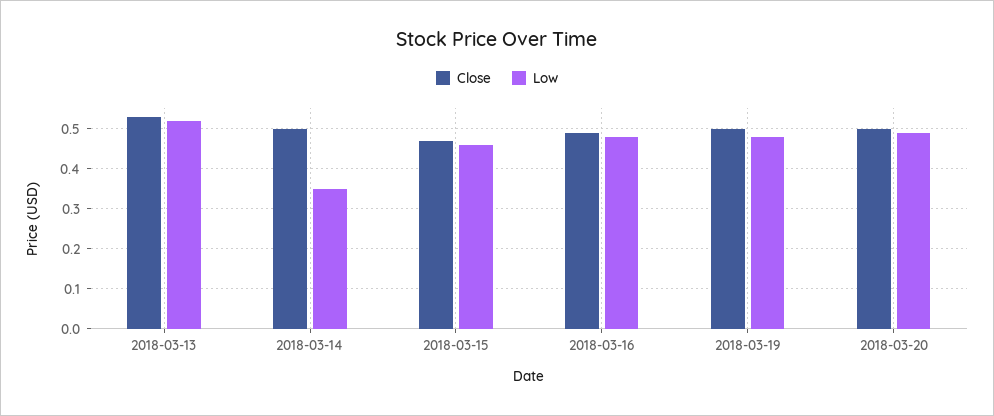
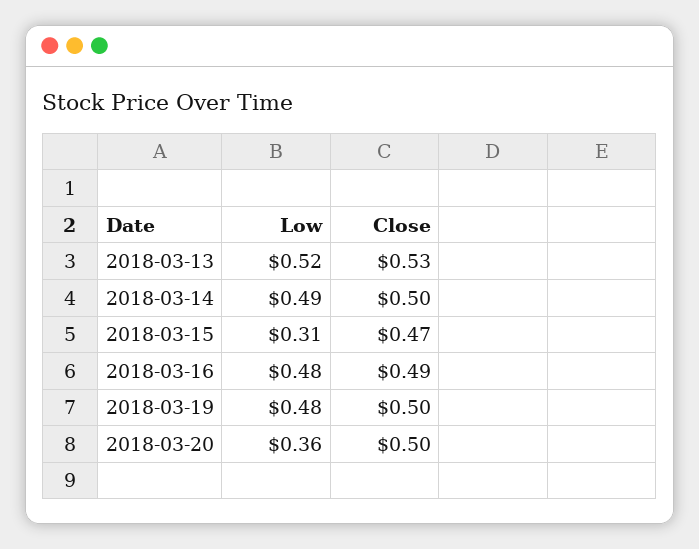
Low, 2018-03-14: 0.35 -> 0.49
Low, 2018-03-15: 0.45 -> 0.31
Low, 2018-03-20: 0.5 -> 0.36

